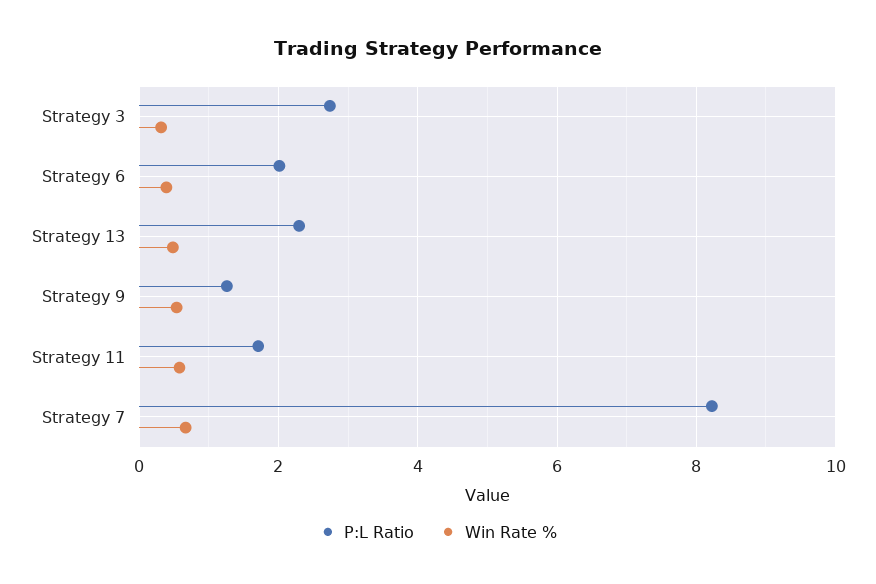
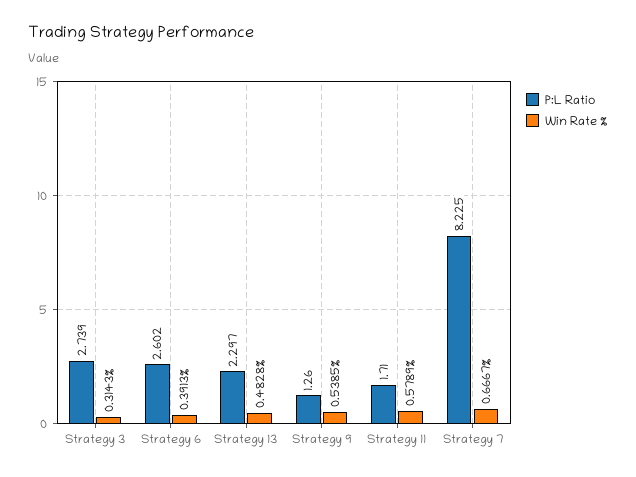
P:L Ratio, Strategy 6: 2 -> 2.602

